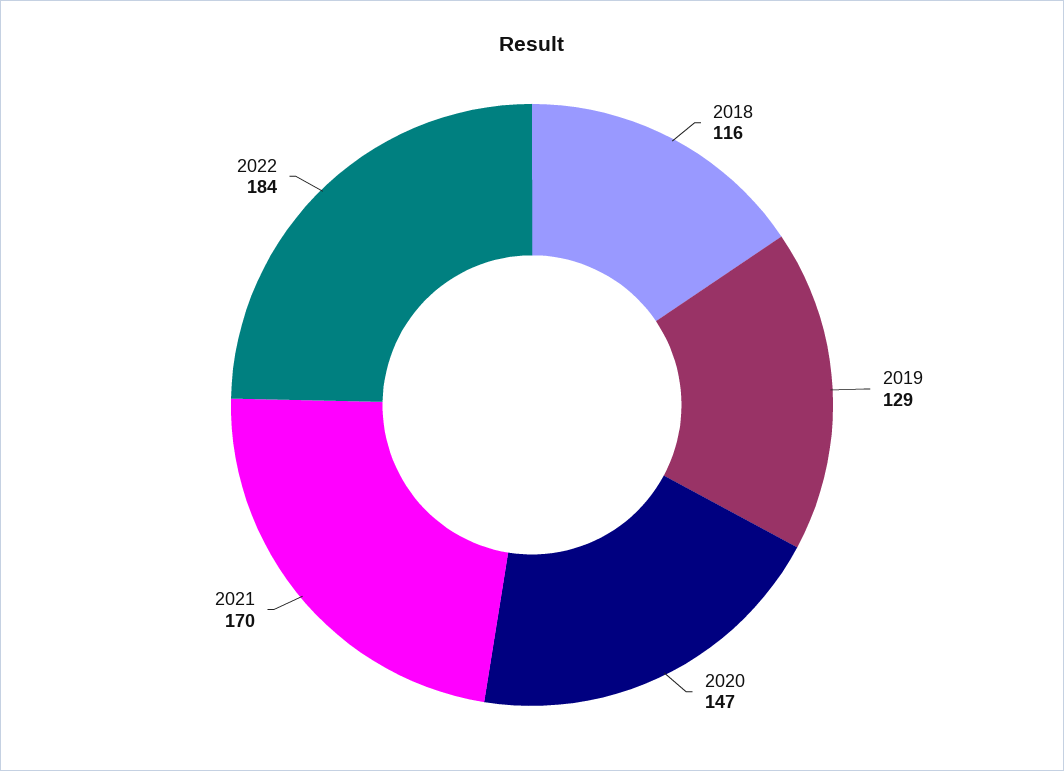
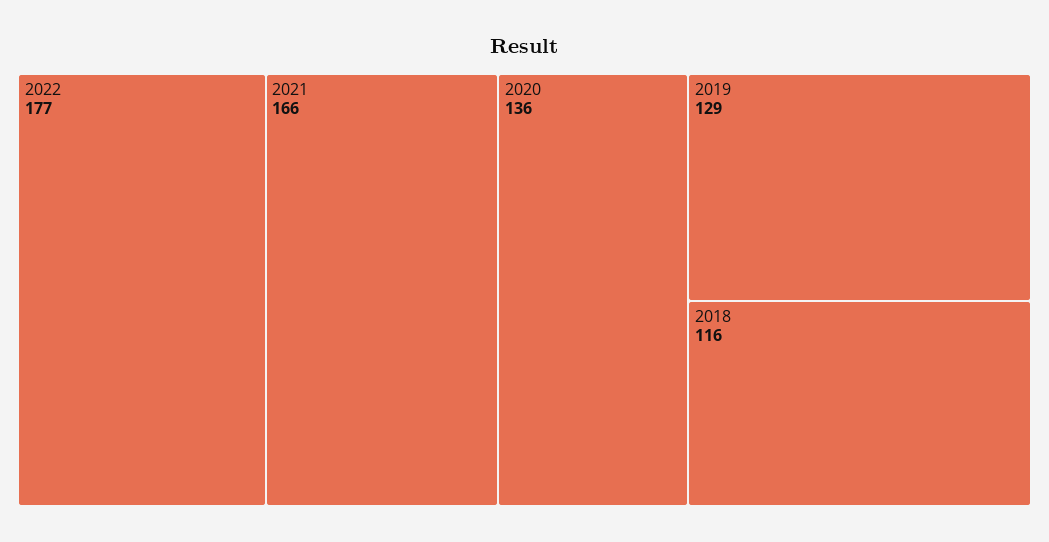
2020: 147 -> 136
2021: 170 -> 166
2022: 184 -> 177

